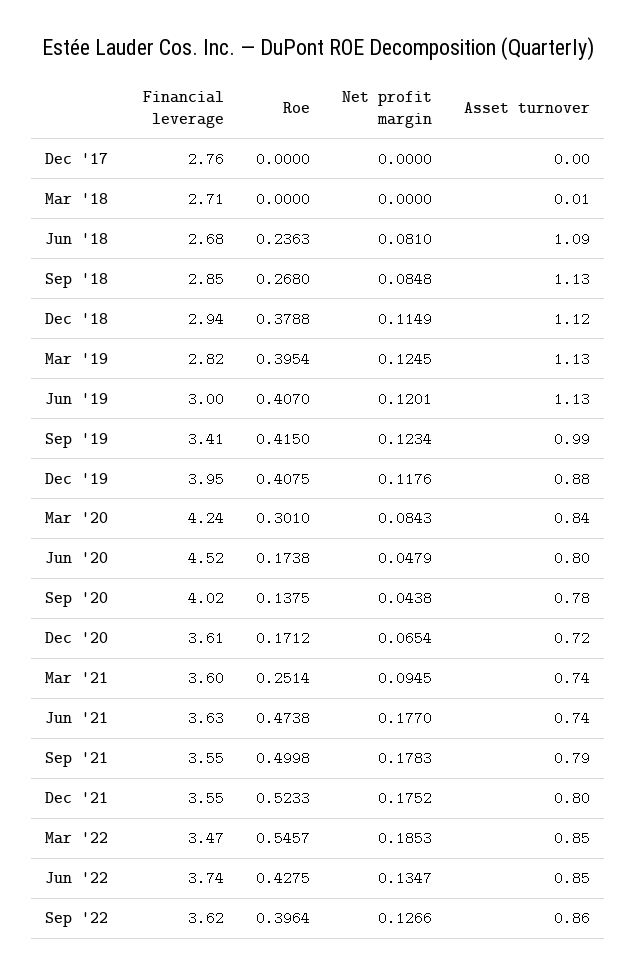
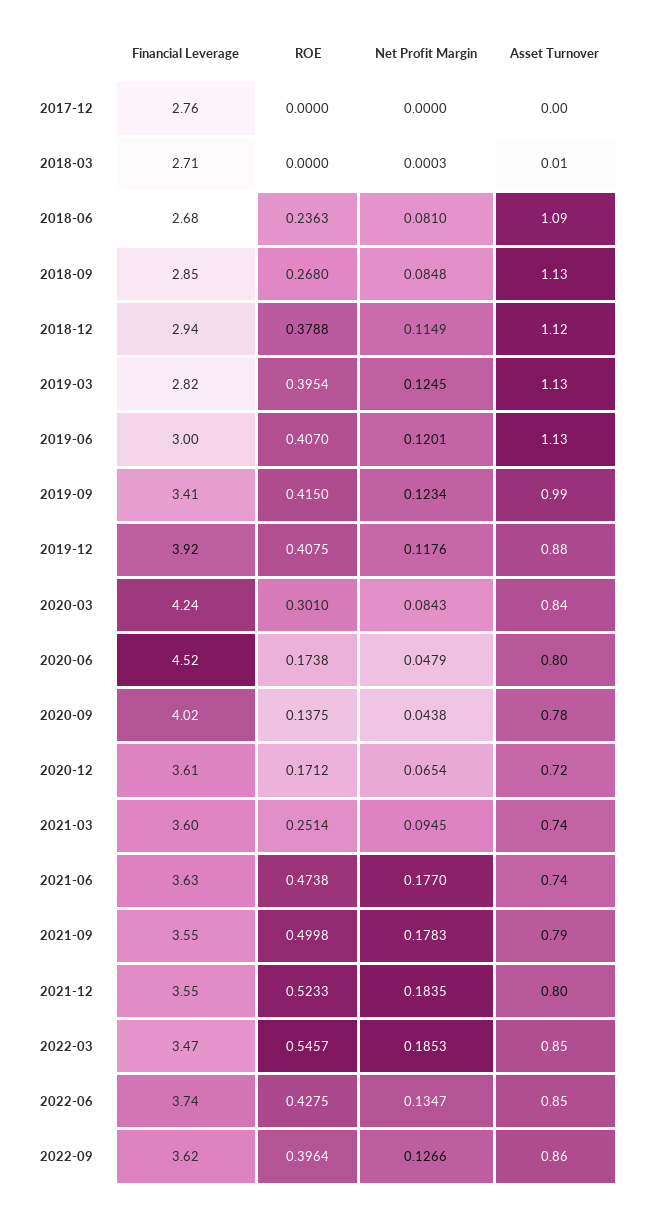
Net profit margin, Mar '18: 0 -> 0.0003
Financial leverage, Dec '19: 3.95 -> 3.92
Net profit margin, Dec '21: 0.1752 -> 0.1835

